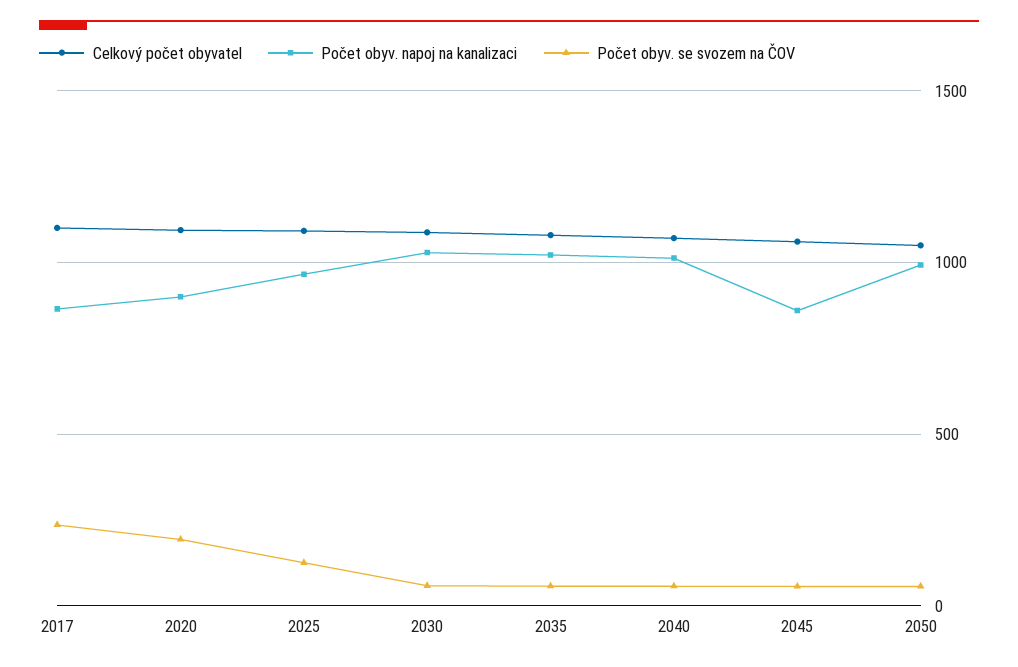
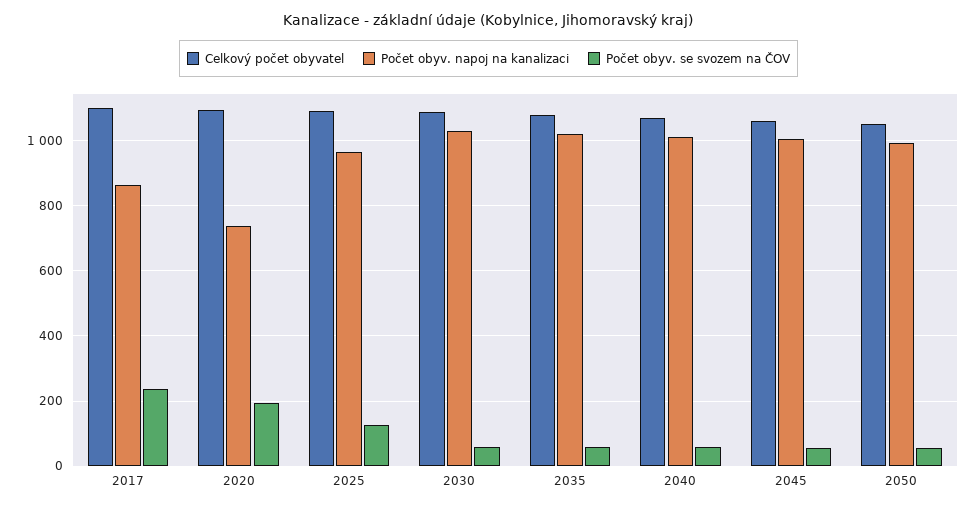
Počet obyv. napoj na kanalizaci, 2020: 900 -> 740
Počet obyv. napoj na kanalizaci, 2045: 850 -> 1000

